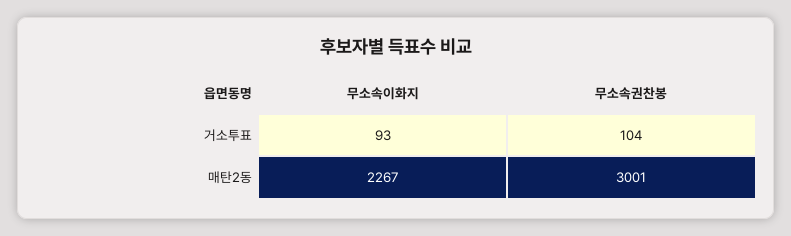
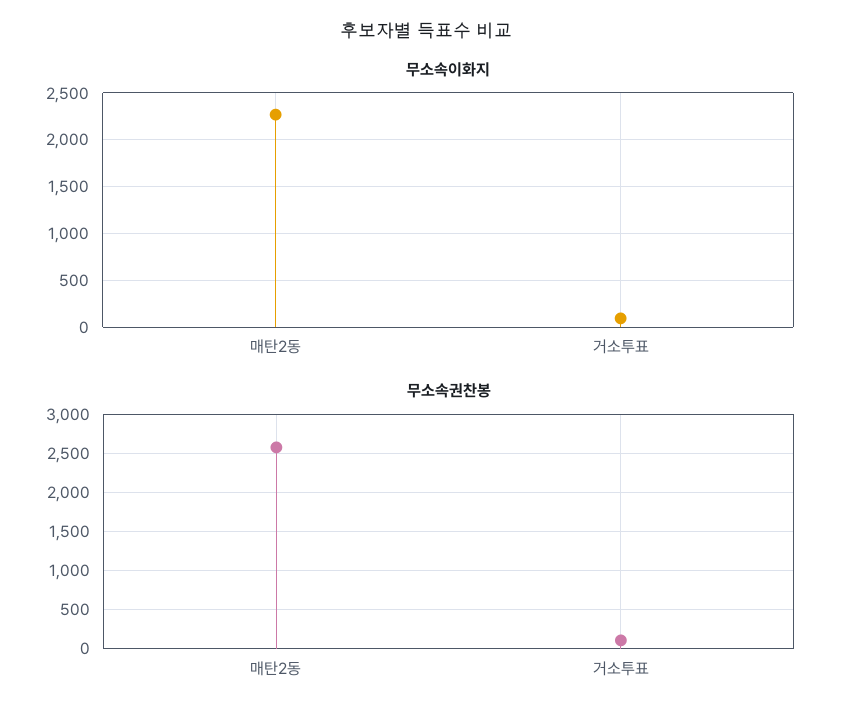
무소속권찬봉, 매탄2동: 3001 -> 2600

